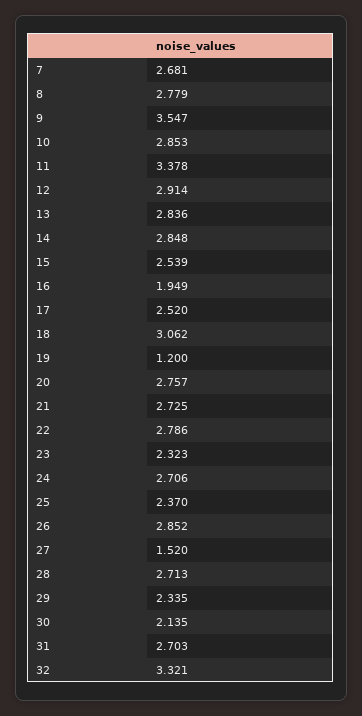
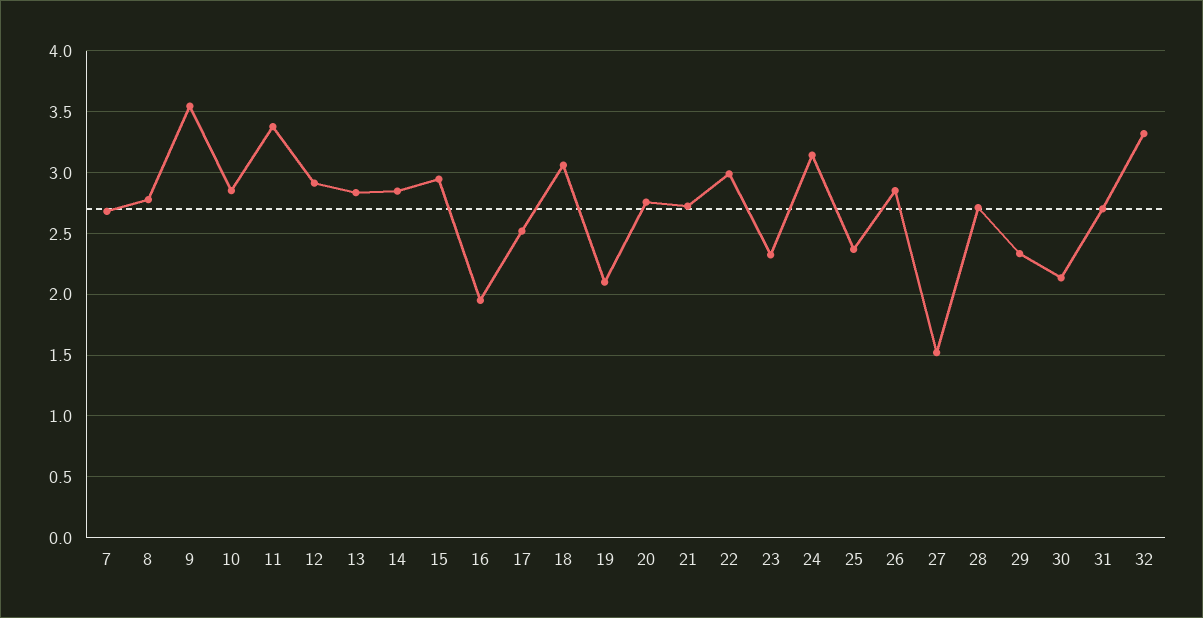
15: 2.539 -> 2.95
19: 1.2 -> 2.1
22: 2.786 -> 3
24: 2.706 -> 3.15

